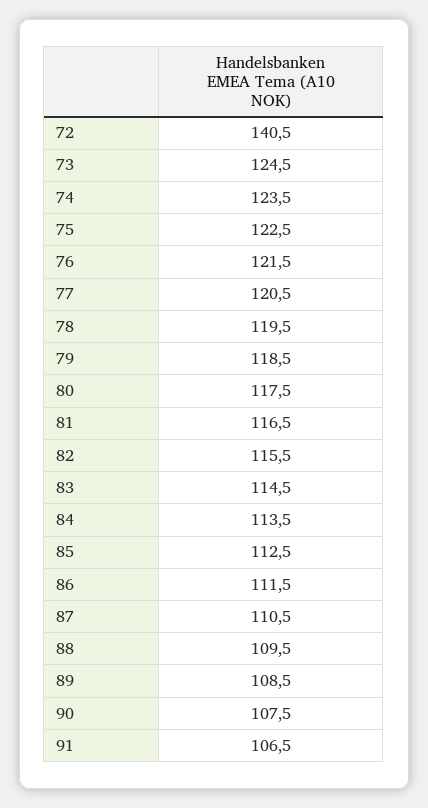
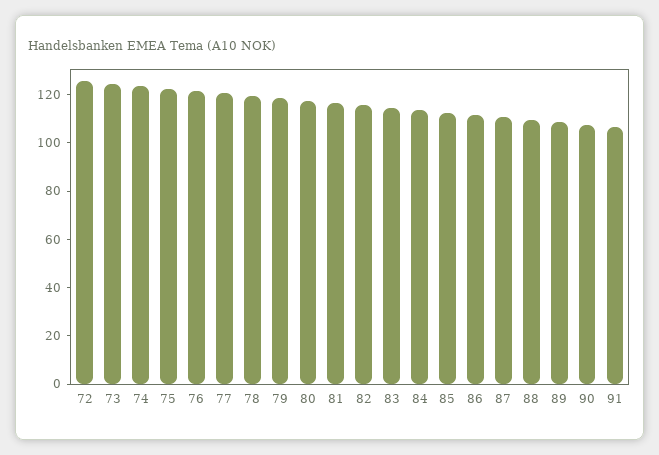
72: 140.5 -> 125

